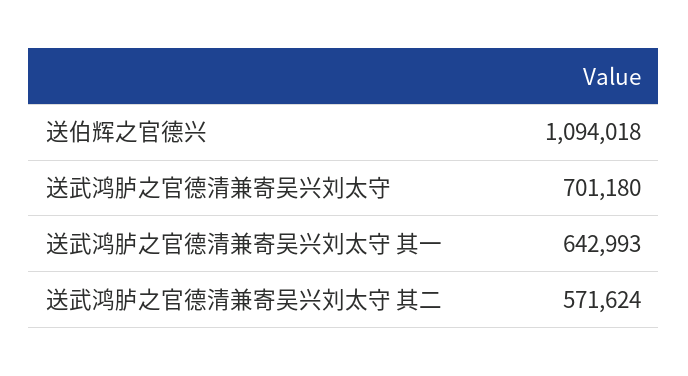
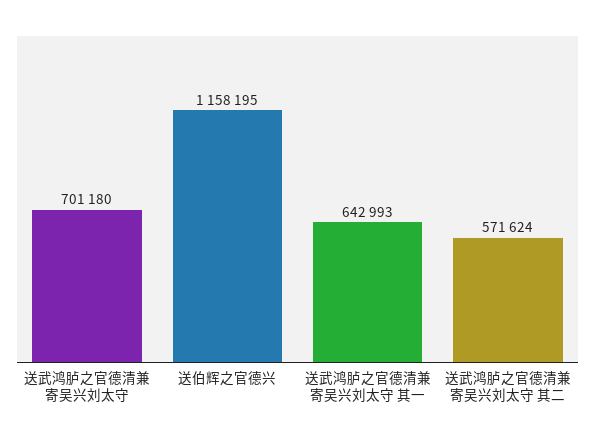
送伯辉之官德兴: 1094018 -> 1158195

